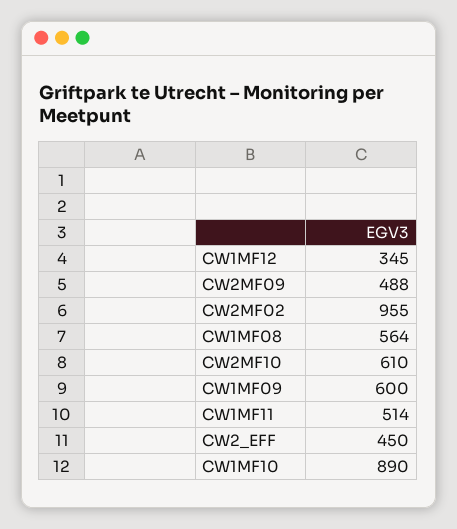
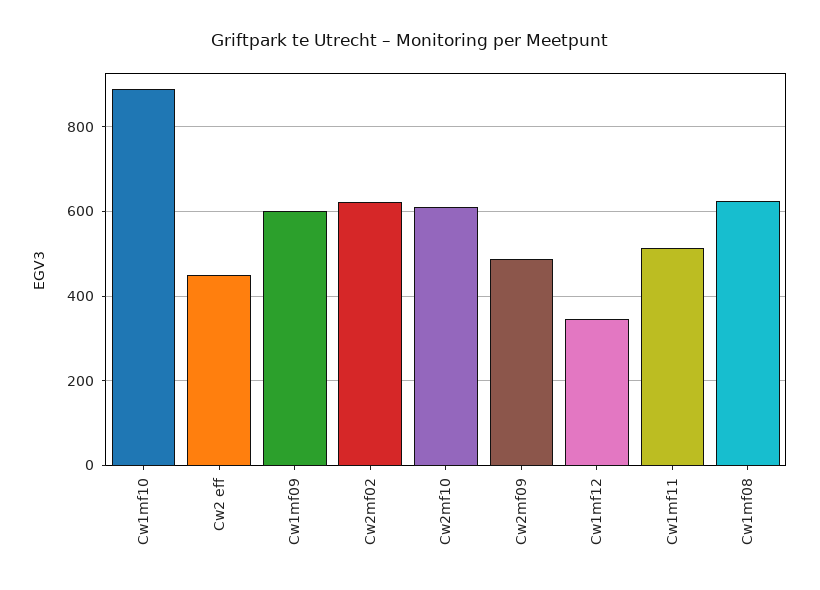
CW2MF02: 955 -> 620
CW1MF08: 564 -> 620

